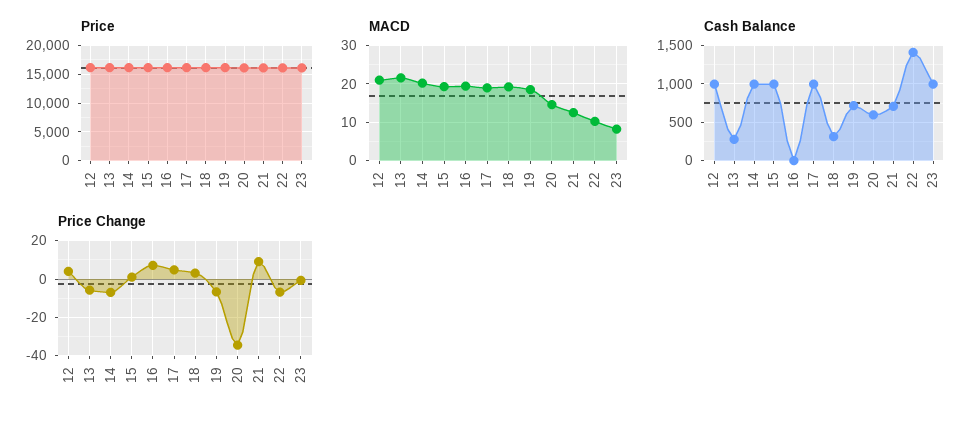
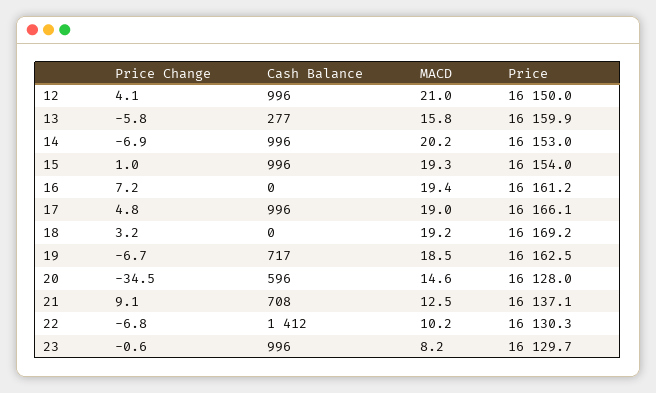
MACD, 13: 22 -> 15.8
Cash Balance, 18: 300 -> 0

